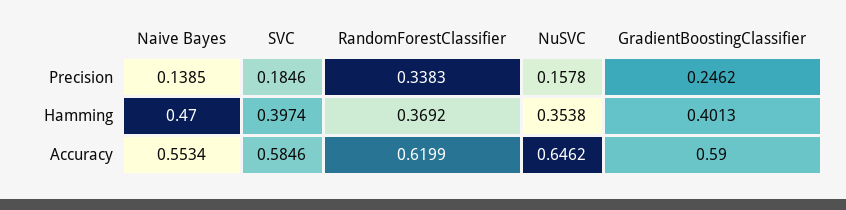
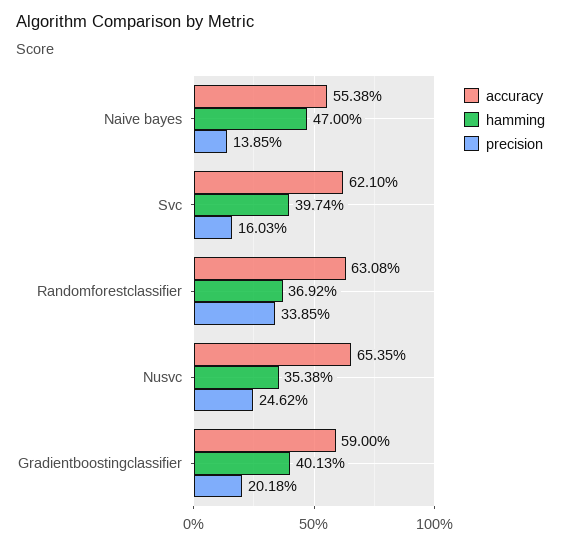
Precision, SVC: 0.1846 -> 0.1603
Precision, RandomForestClassifier: 0.3383 -> 0.3385
Precision, NuSVC: 0.1578 -> 0.2462
Precision, GradientBoostingClassifier: 0.2462 -> 0.2018
Accuracy, Naive Bayes: 0.5534 -> 0.5538
Accuracy, SVC: 0.5846 -> 0.621
Accuracy, RandomForestClassifier: 0.6199 -> 0.6308
Accuracy, NuSVC: 0.6462 -> 0.6535

